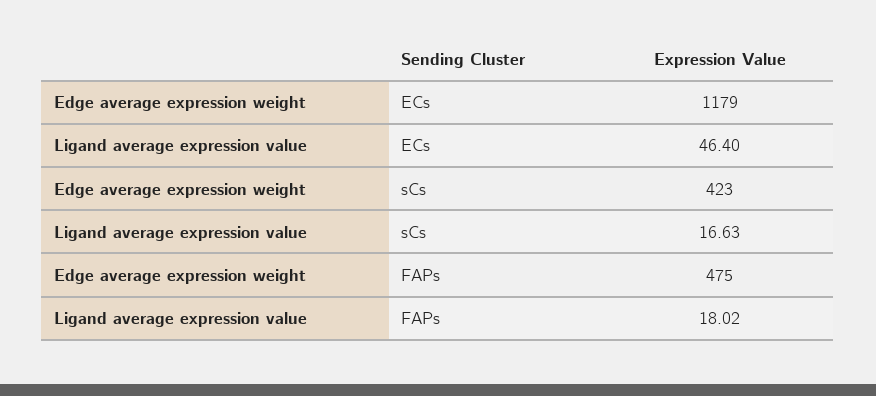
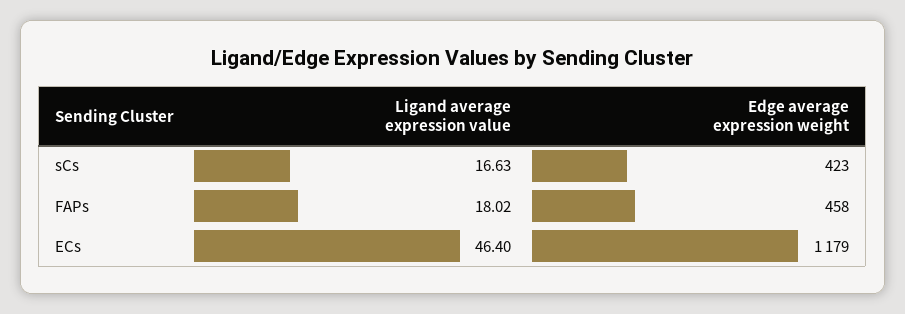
Edge average expression weight, FAPs: 475 -> 458

